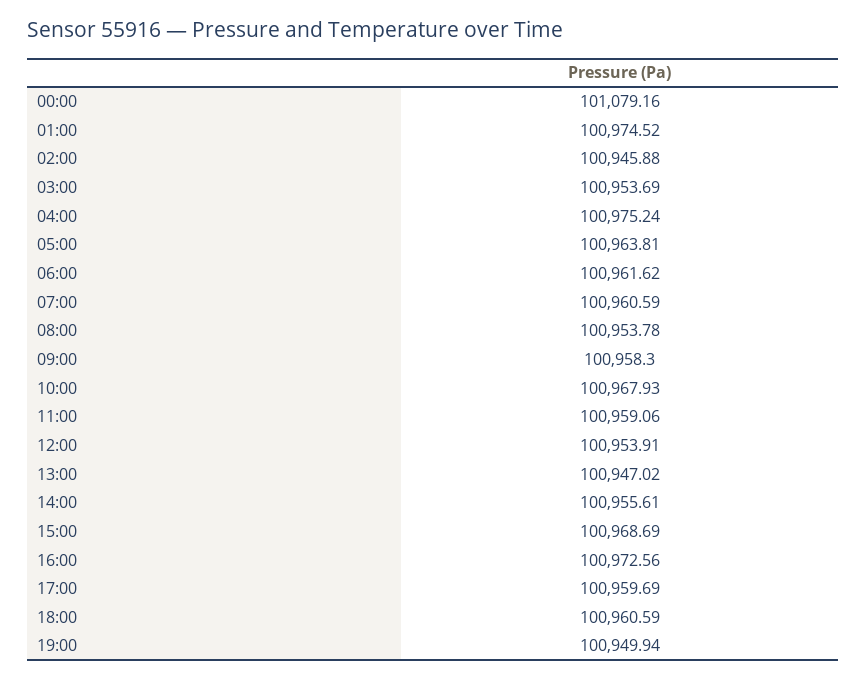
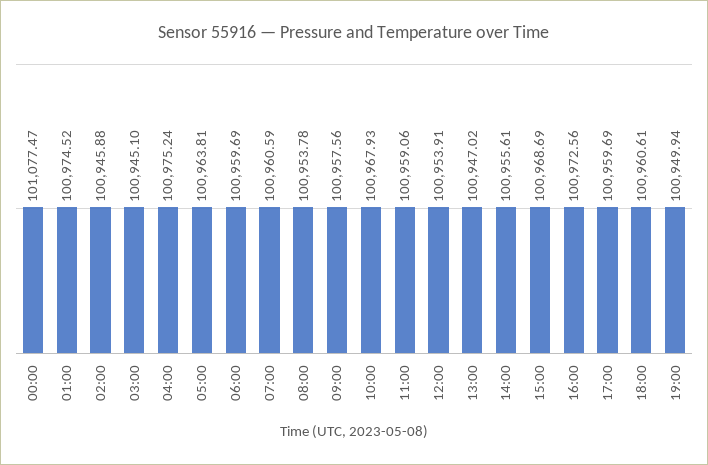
00:00: 101079.16 -> 101077.47
03:00: 100953.69 -> 100945.1
06:00: 100961.62 -> 100959.69
09:00: 100958.3 -> 100957.56
18:00: 100960.59 -> 100960.61

